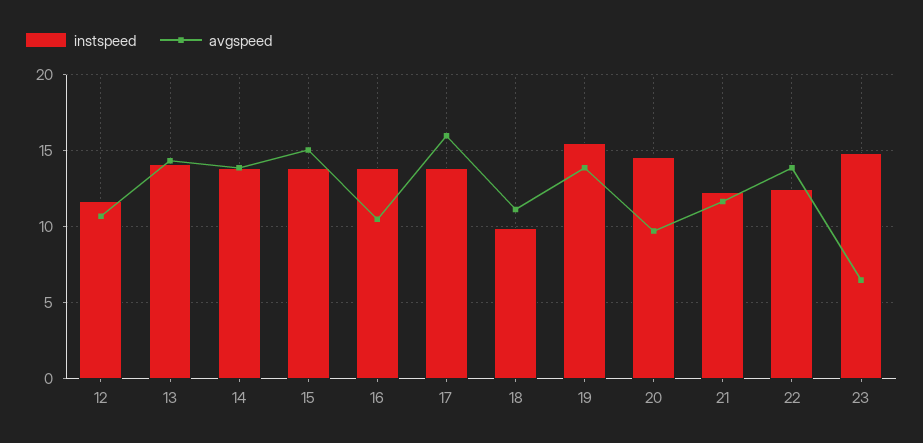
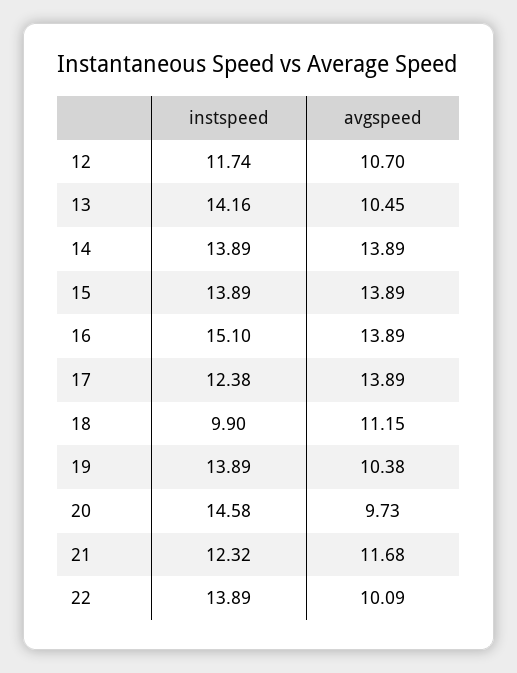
avgspeed, 13: 14.5 -> 10.45
avgspeed, 15: 15 -> 13.89
instspeed, 16: 14 -> 15.1
avgspeed, 16: 10.5 -> 13.89
instspeed, 17: 14 -> 12.38
avgspeed, 17: 16 -> 13.89
instspeed, 19: 15.5 -> 13.89
avgspeed, 19: 14 -> 10.38
instspeed, 22: 12.5 -> 13.89
avgspeed, 22: 14 -> 10.09
instspeed, 23: 15 -> none
avgspeed, 23: 6.5 -> none

